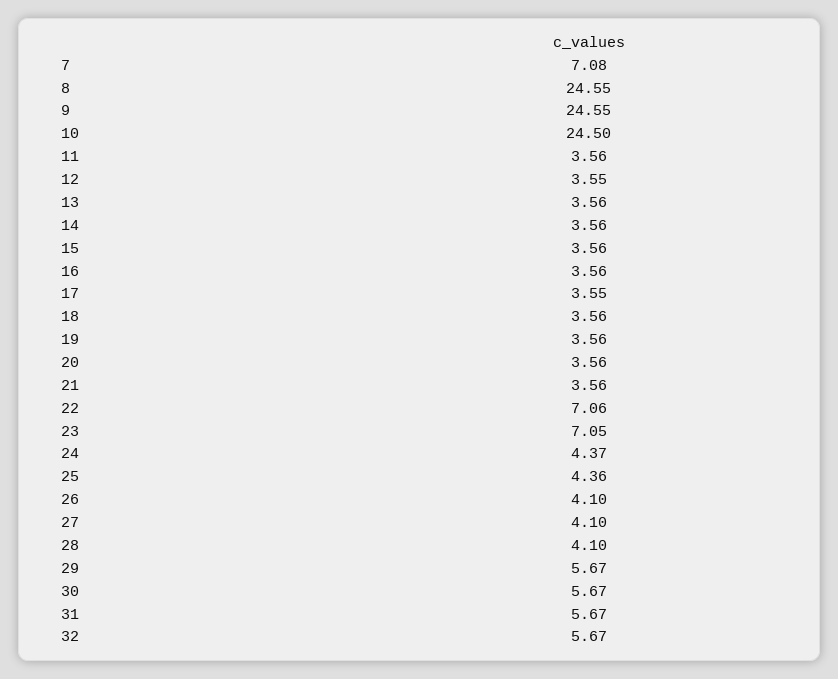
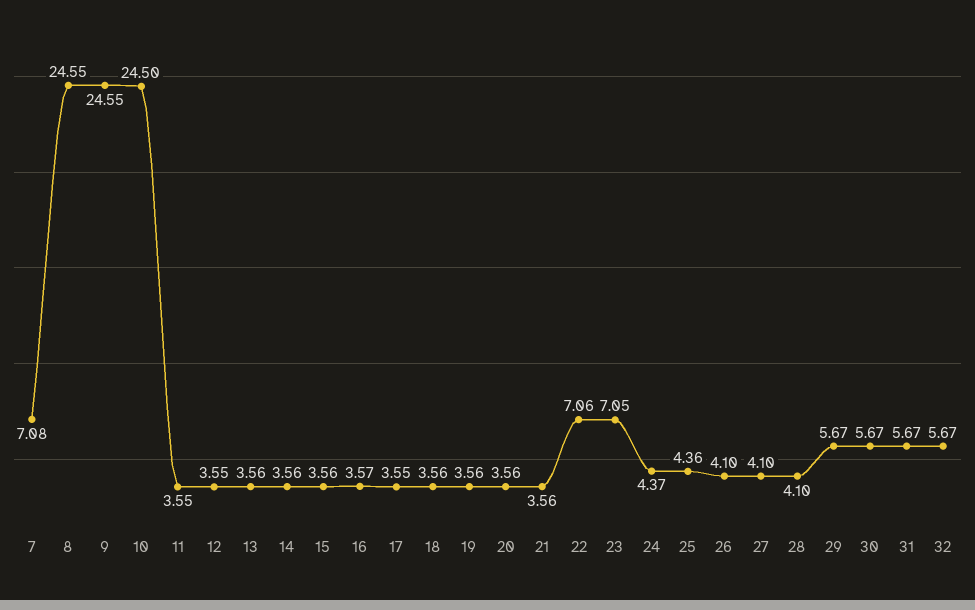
11: 3.56 -> 3.55
16: 3.56 -> 3.57

